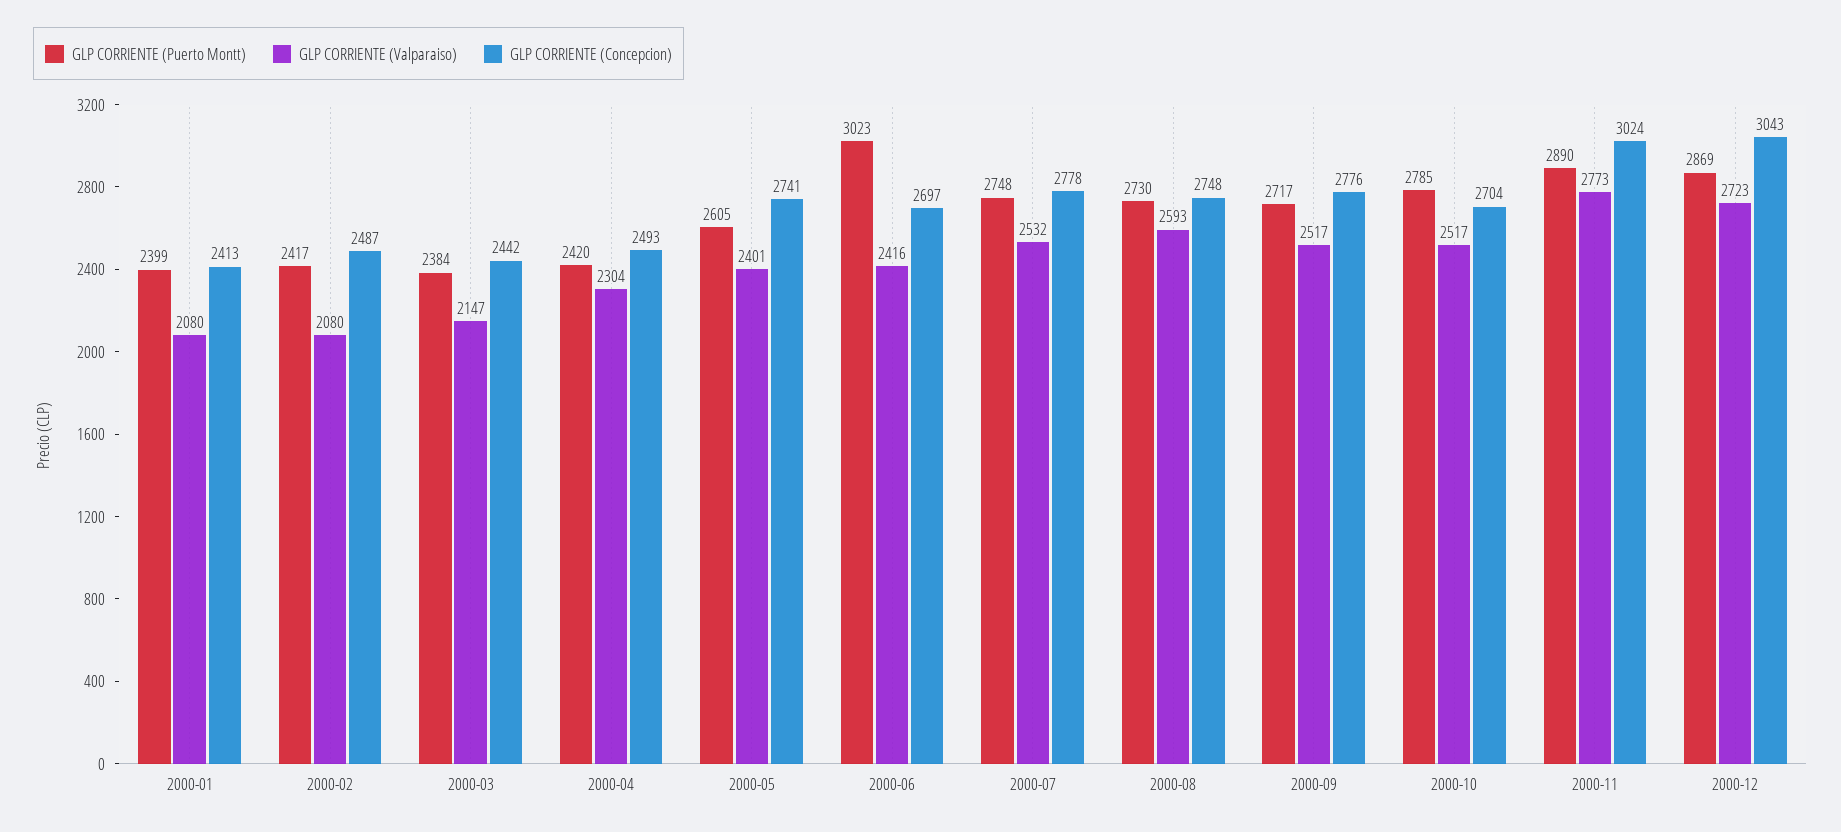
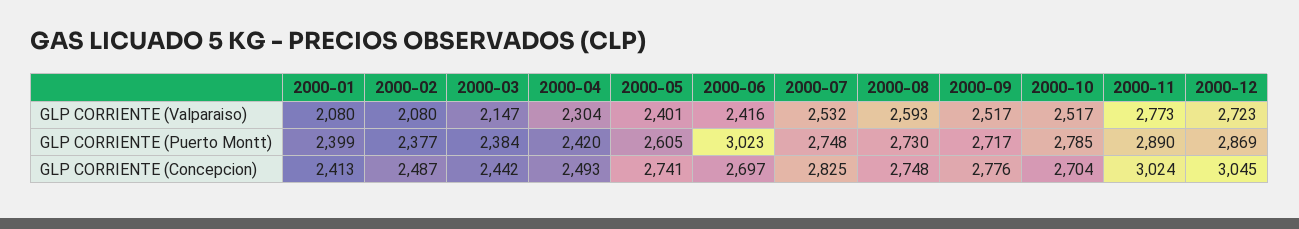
GLP CORRIENTE (Puerto Montt), 2000-02: 2417 -> 2377
GLP CORRIENTE (Concepcion), 2000-07: 2778 -> 2825
GLP CORRIENTE (Concepcion), 2000-12: 3043 -> 3045

